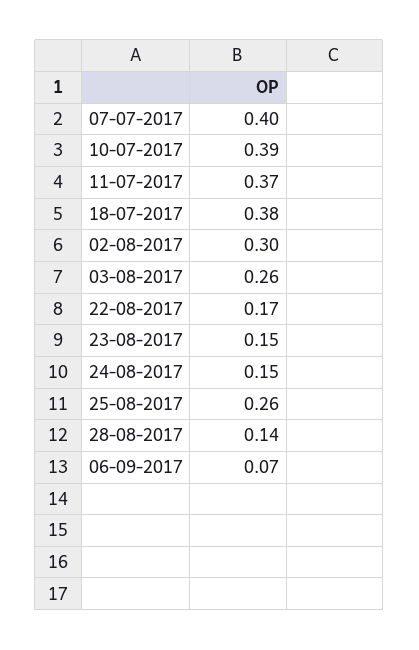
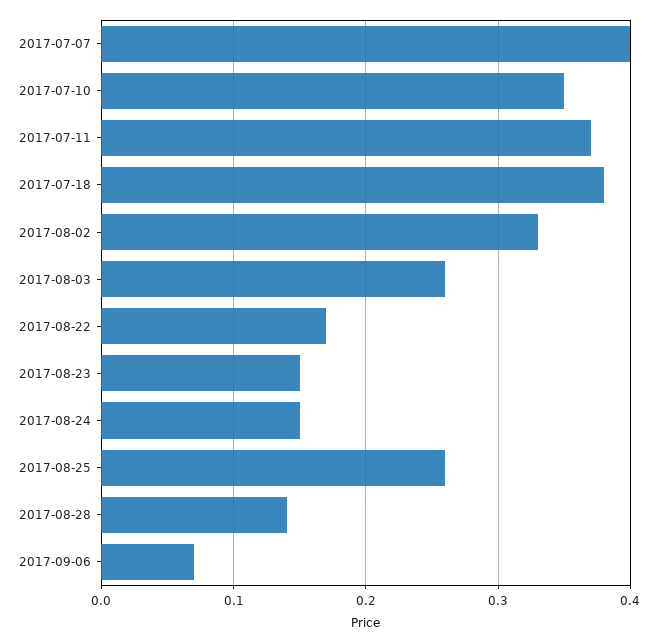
10-07-2017: 0.39 -> 0.35
02-08-2017: 0.3 -> 0.33

